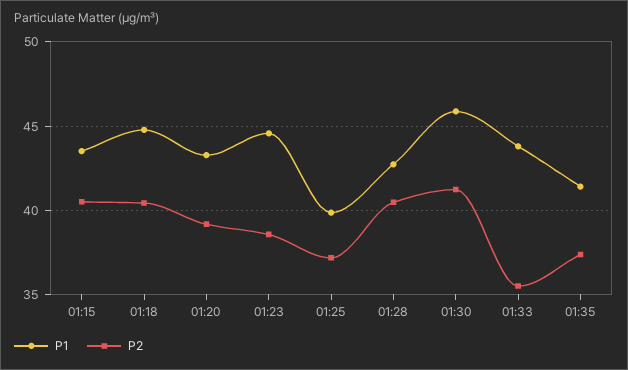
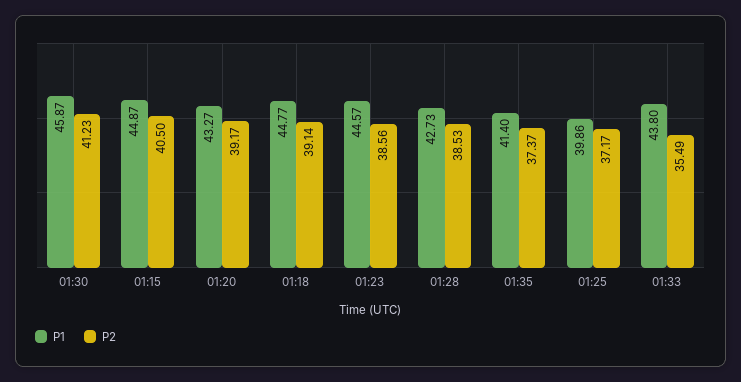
P1, 01:15: 43.5 -> 44.87
P2, 01:18: 40.5 -> 39.14
P2, 01:28: 40.5 -> 38.53

